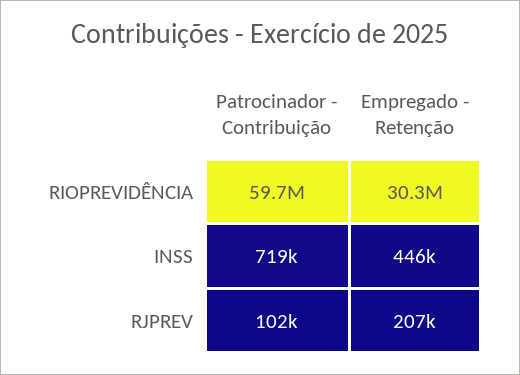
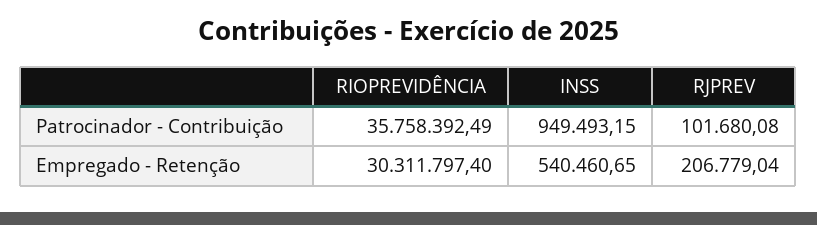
Patrocinador - Contribuição, RIOPREVIDÊNCIA: 59700000 -> 35758392.49
Patrocinador - Contribuição, INSS: 719000 -> 949493.15
Empregado - Retenção, INSS: 446000 -> 540460.65

